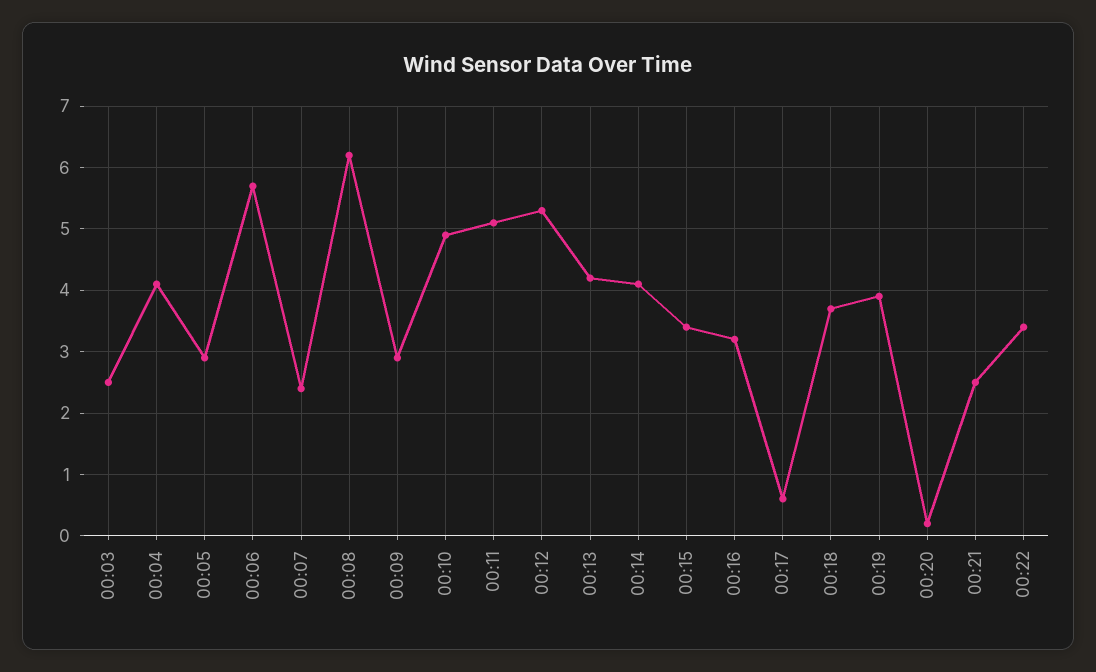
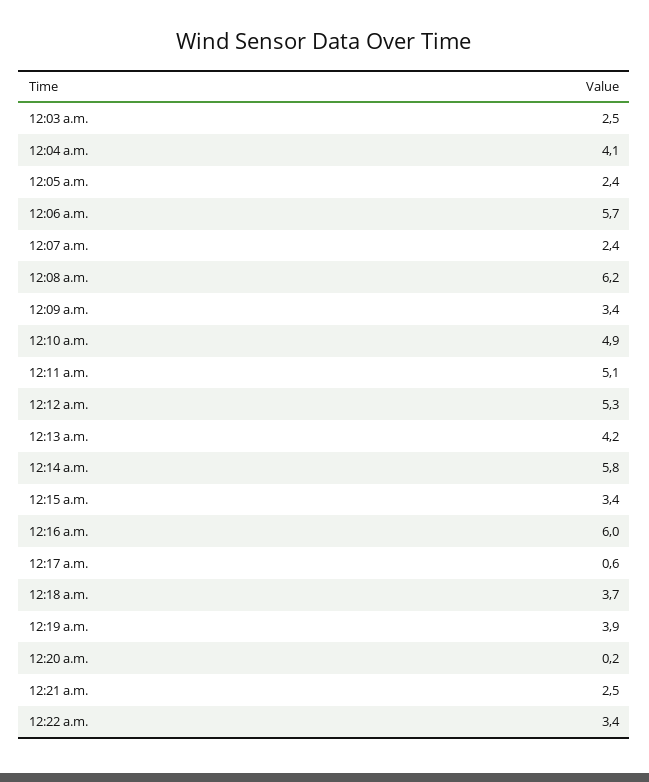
00:05: 2.9 -> 2.4
00:09: 2.9 -> 3.4
00:14: 4.1 -> 5.8
00:16: 3.2 -> 6

